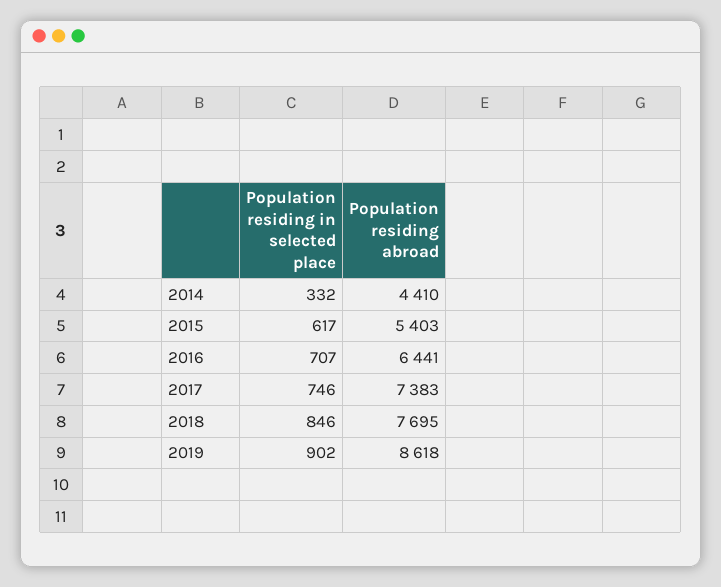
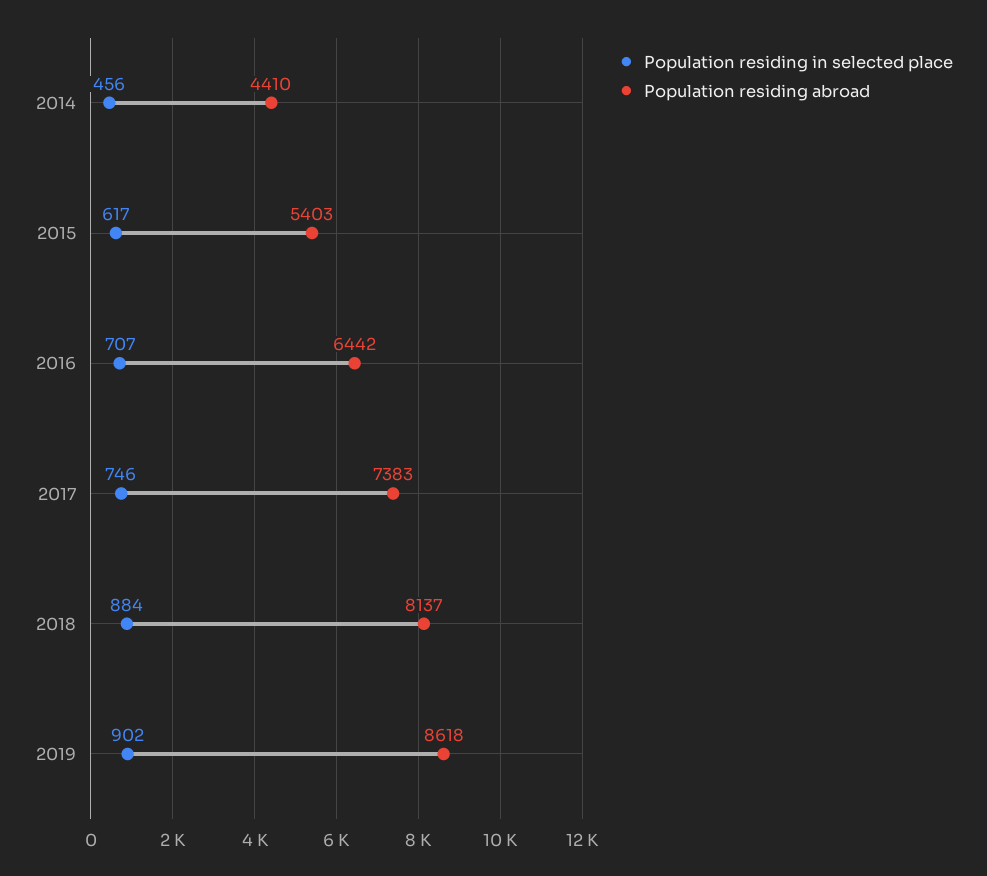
Population residing in selected place, 2014: 332 -> 456
Population residing abroad, 2016: 6441 -> 6442
Population residing in selected place, 2018: 846 -> 884
Population residing abroad, 2018: 7695 -> 8137

